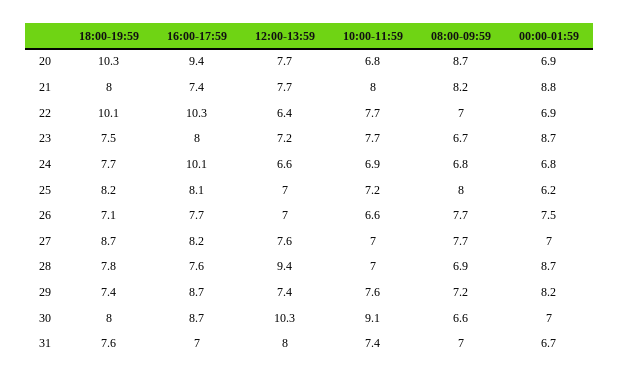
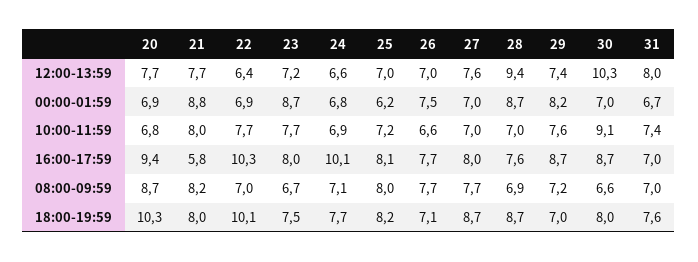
16:00-17:59, 21: 7.4 -> 5.8
08:00-09:59, 24: 6.8 -> 7.1
16:00-17:59, 27: 8.2 -> 8
18:00-19:59, 28: 7.8 -> 8.7
18:00-19:59, 29: 7.4 -> 7

